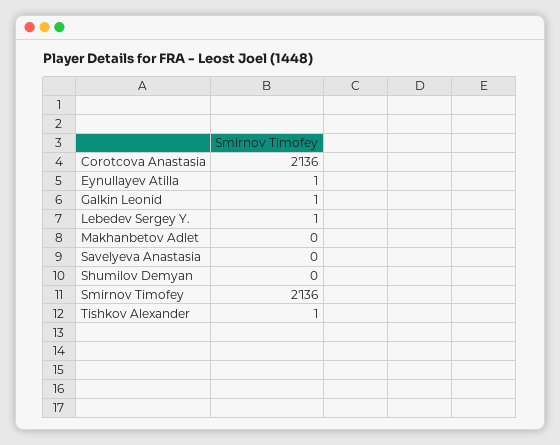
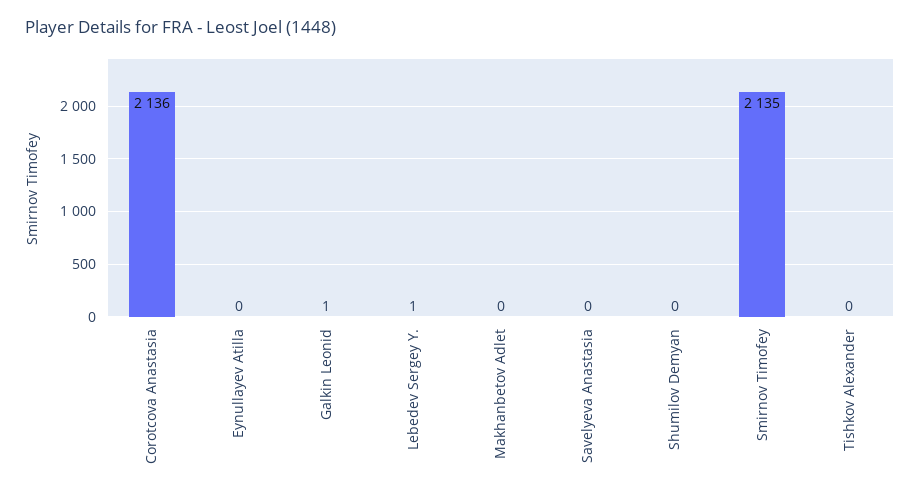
Eynullayev Atilla: 1 -> 0
Smirnov Timofey: 2136 -> 2135
Tishkov Alexander: 1 -> 0

